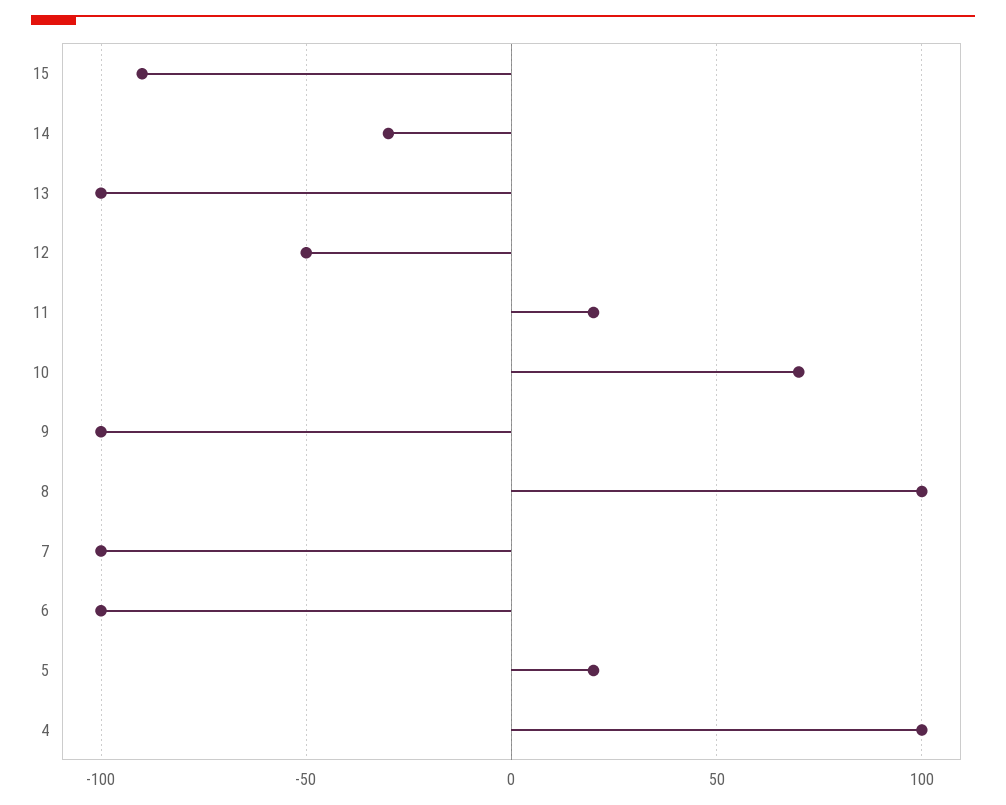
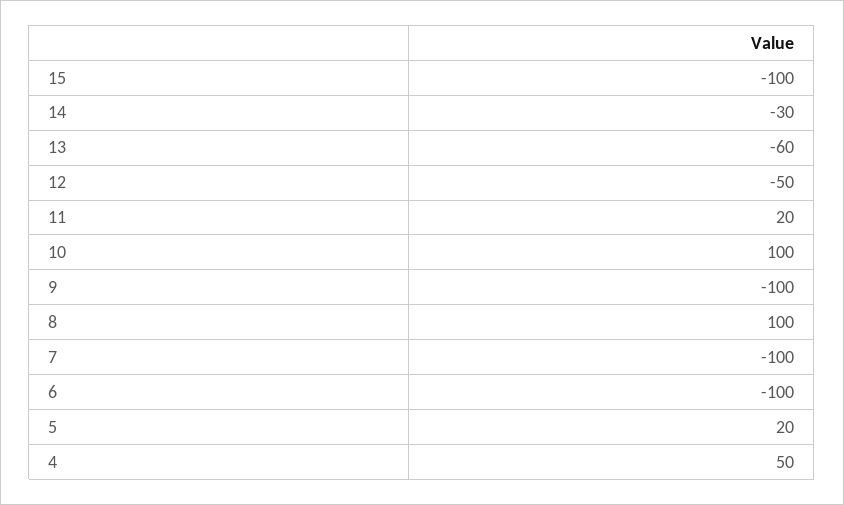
15: -90 -> -100
13: -100 -> -60
10: 70 -> 100
4: 100 -> 50

